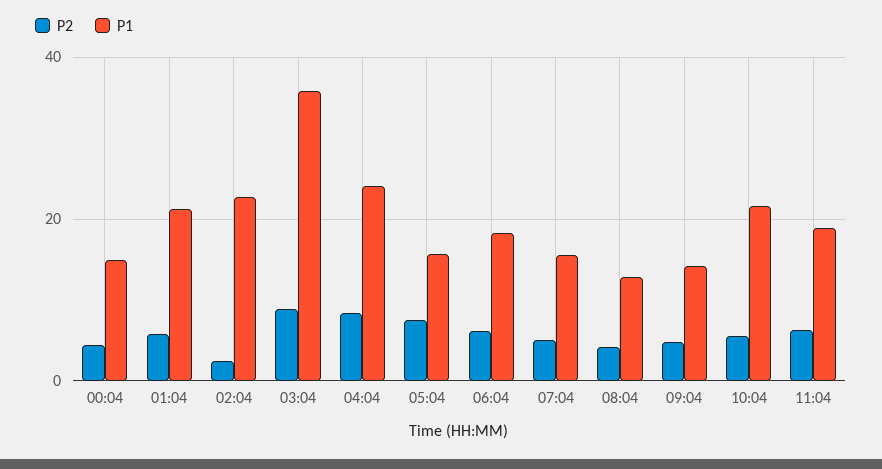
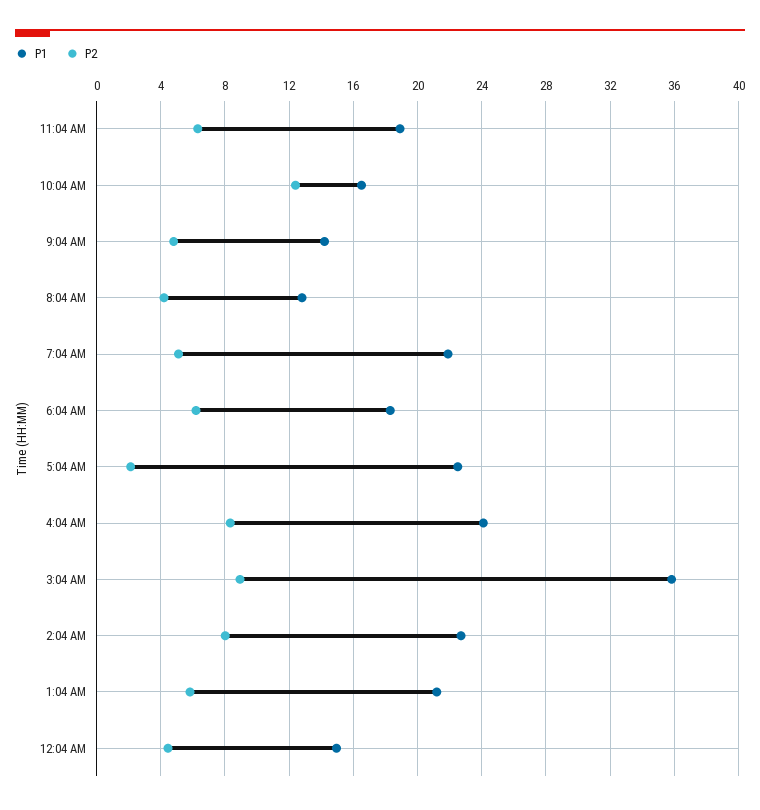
P2, 02:04: 2 -> 8
P2, 05:04: 8 -> 2
P1, 05:04: 16 -> 22.5
P1, 07:04: 16 -> 22
P2, 10:04: 6 -> 12.5
P1, 10:04: 22 -> 16.5

